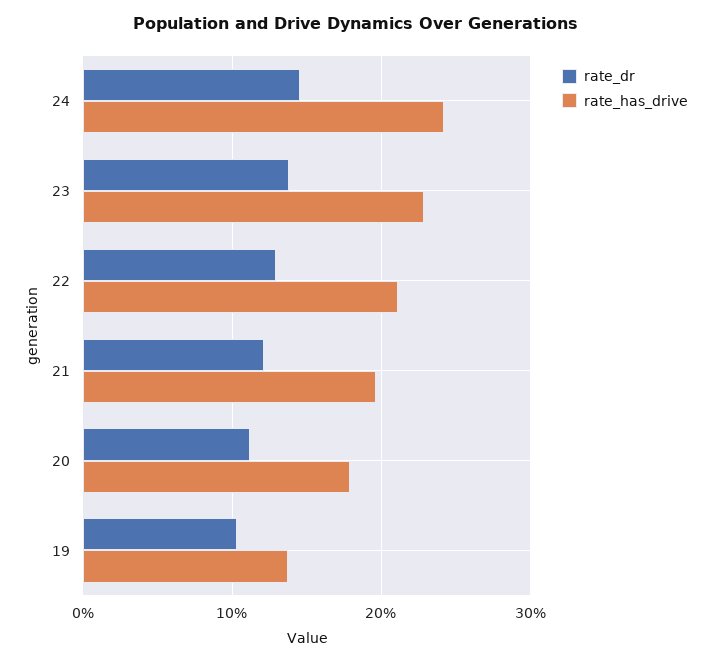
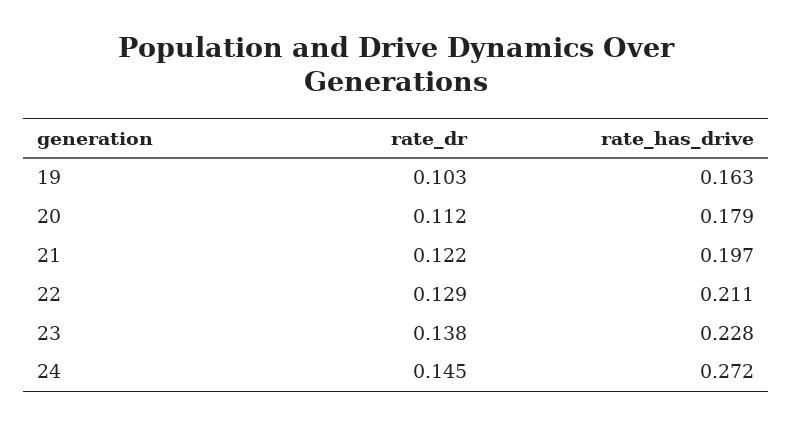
rate_has_drive, 24: 0.24 -> 0.272
rate_has_drive, 19: 0.14 -> 0.163

